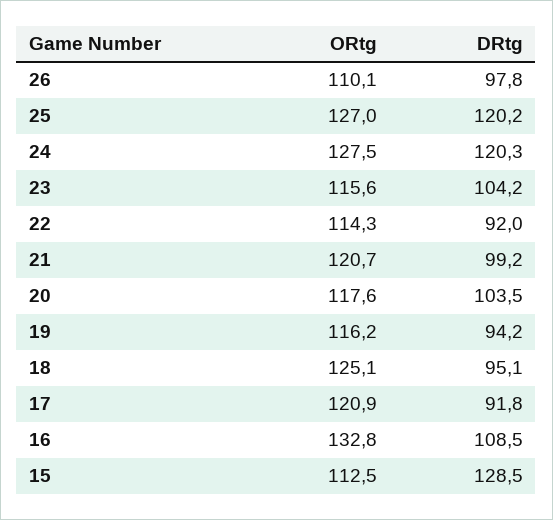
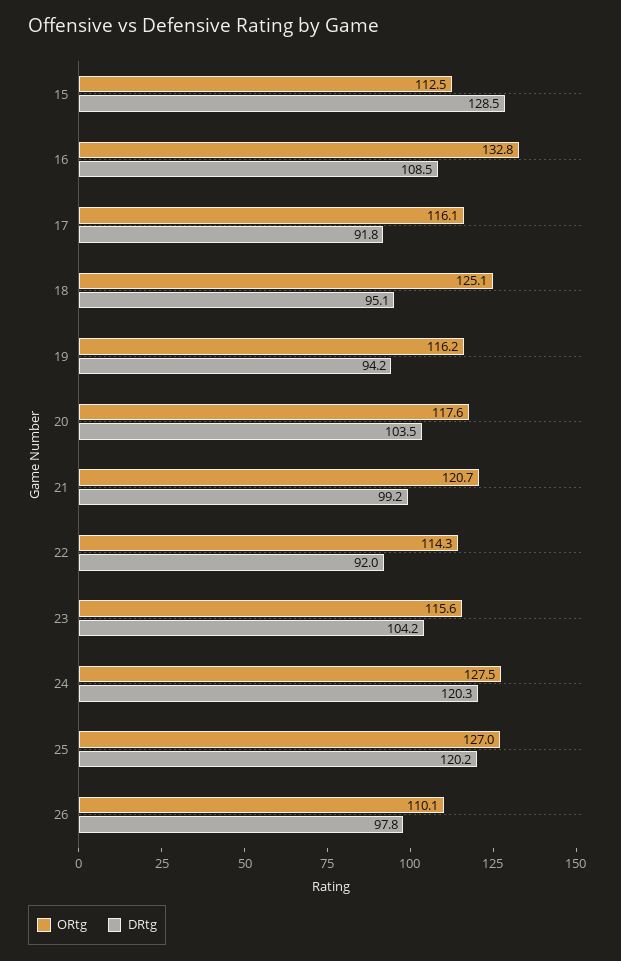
ORtg, 17: 120.9 -> 116.1

